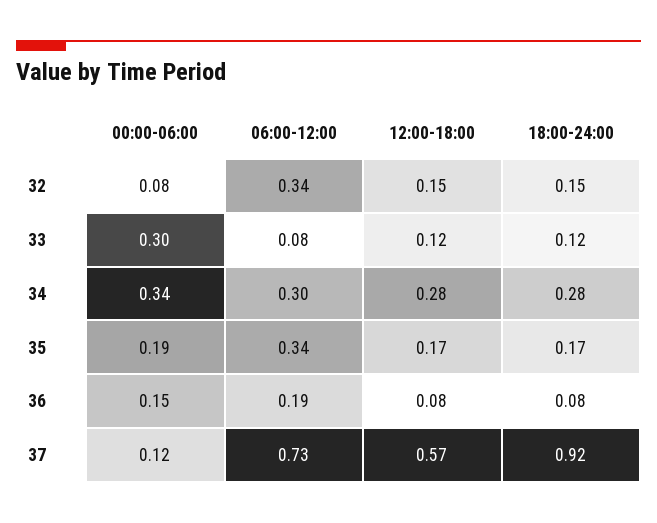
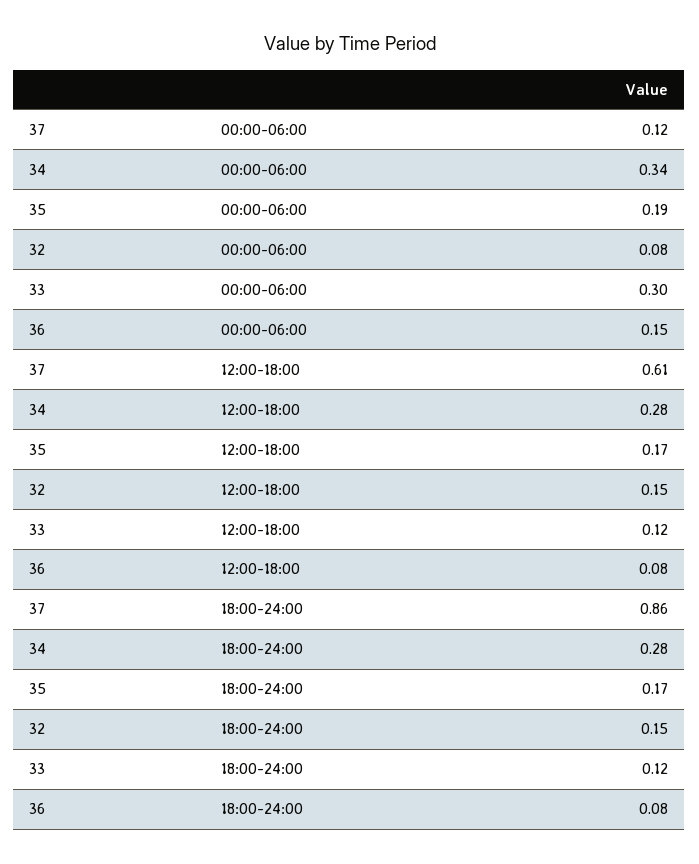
06:00-12:00, 32: 0.34 -> none
06:00-12:00, 33: 0.08 -> none
06:00-12:00, 34: 0.3 -> none
06:00-12:00, 35: 0.34 -> none
06:00-12:00, 36: 0.19 -> none
06:00-12:00, 37: 0.73 -> none
12:00-18:00, 37: 0.57 -> 0.61
18:00-24:00, 37: 0.92 -> 0.86

